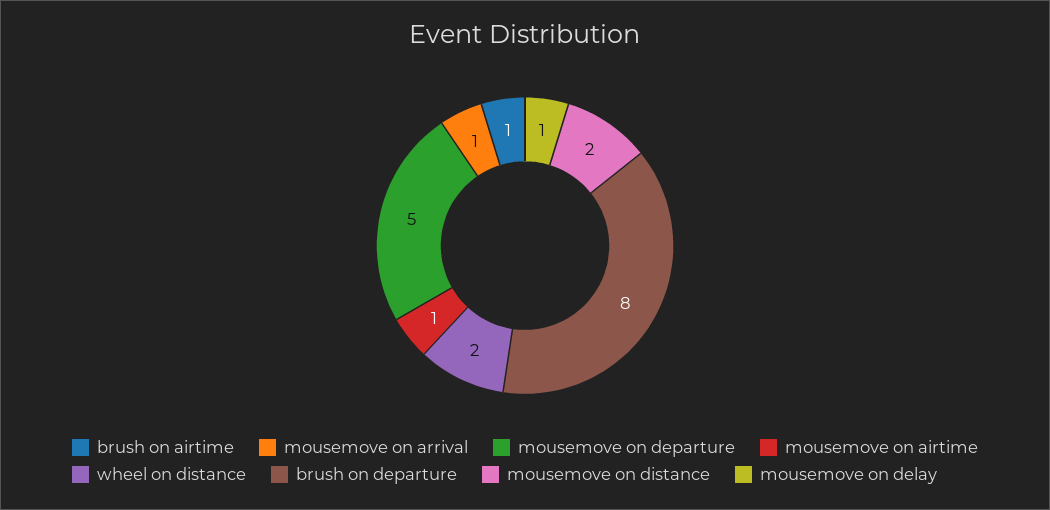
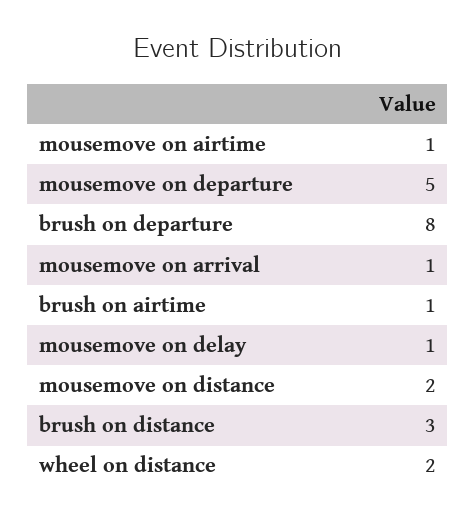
brush on distance: none -> 3

